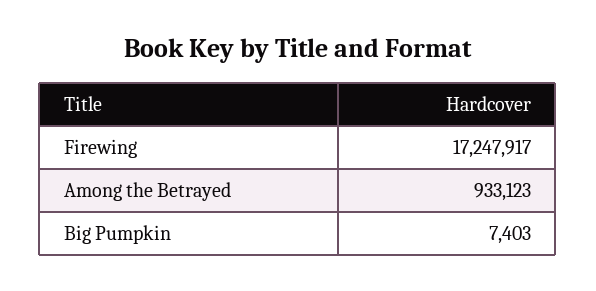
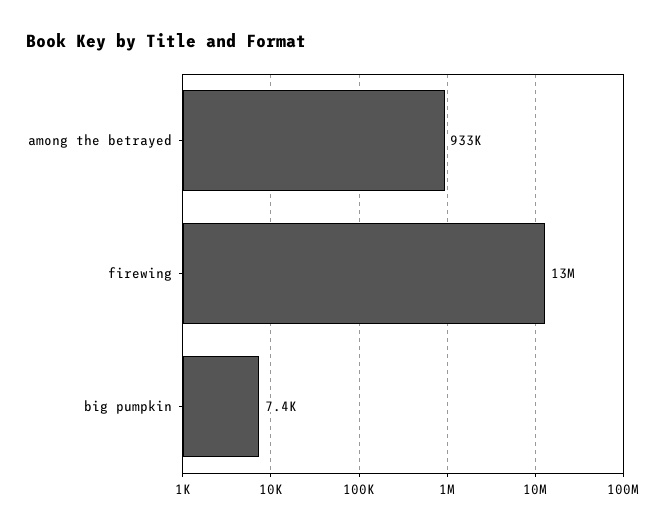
Firewing: 17247917 -> 13000000

